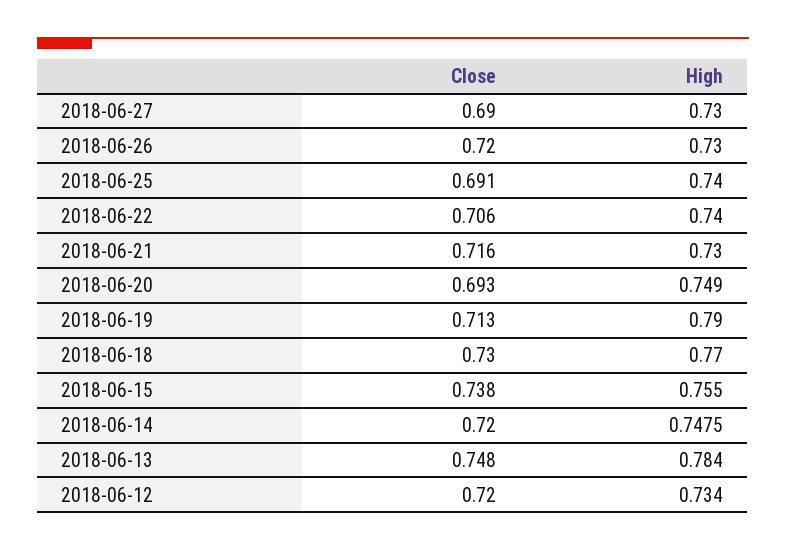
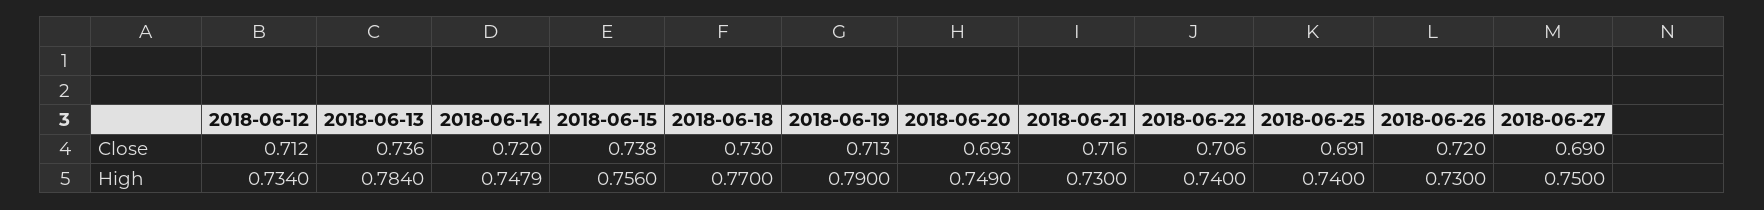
High, 2018-06-27: 0.73 -> 0.75
High, 2018-06-15: 0.755 -> 0.756
High, 2018-06-14: 0.7475 -> 0.7479
Close, 2018-06-13: 0.748 -> 0.736
Close, 2018-06-12: 0.72 -> 0.712

